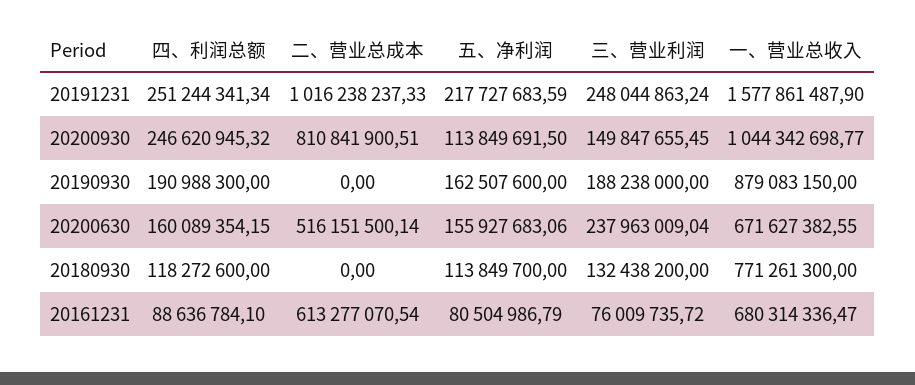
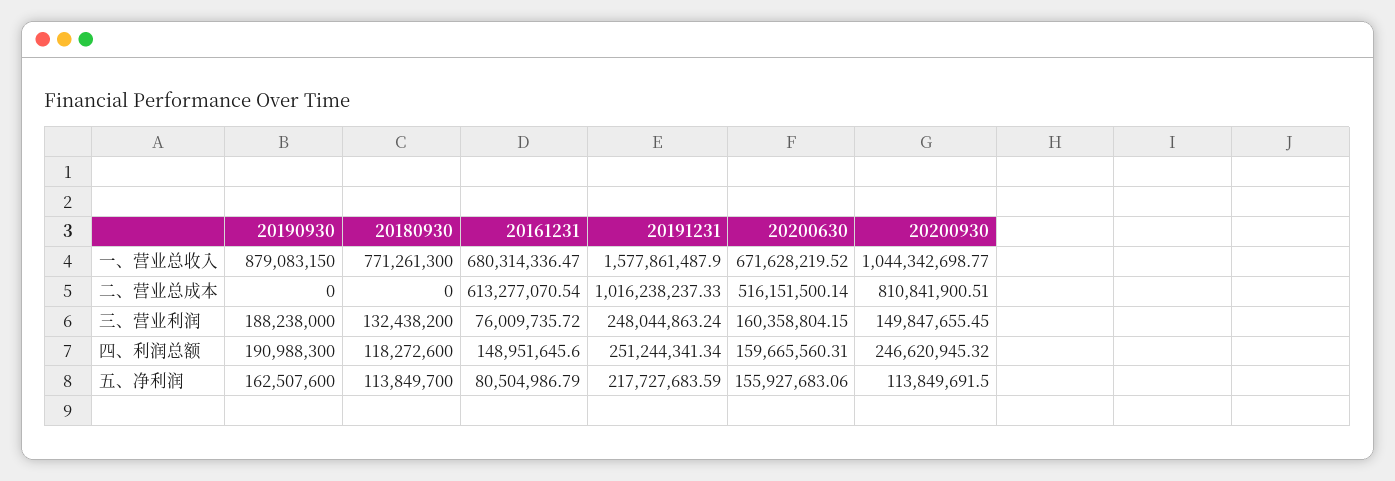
四、利润总额, 20200630: 160089354.15 -> 159665560.31
三、营业利润, 20200630: 237963009.04 -> 160358804.15
一、营业总收入, 20200630: 671627382.55 -> 671628219.52
四、利润总额, 20161231: 88636784.1 -> 148951645.6

